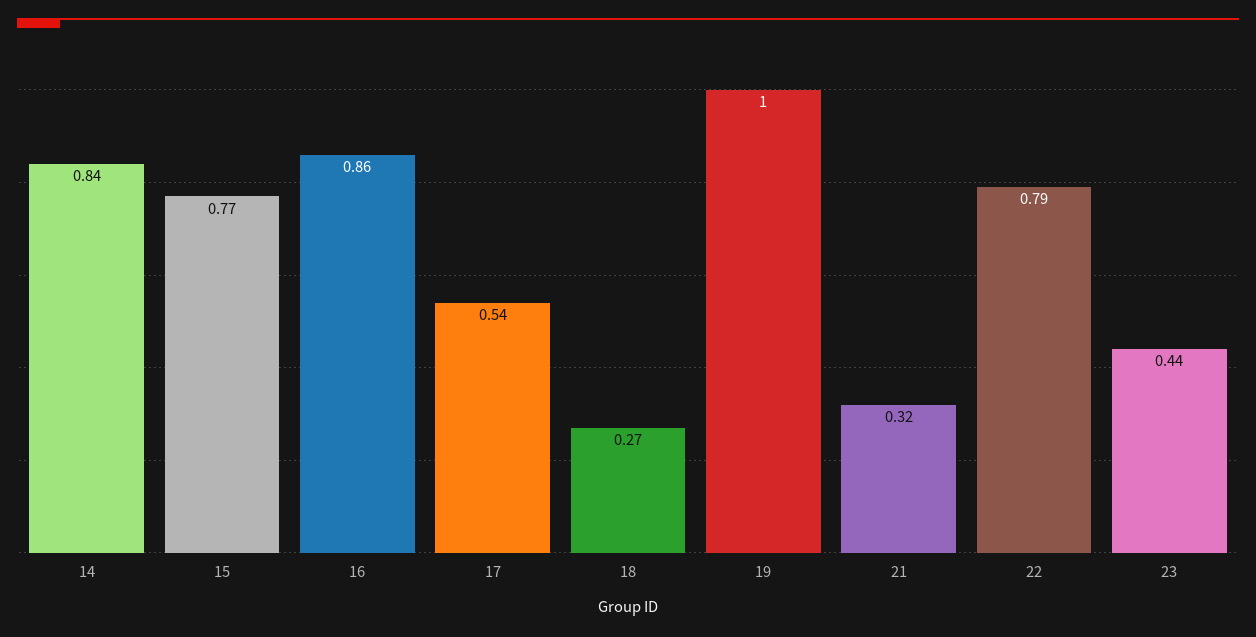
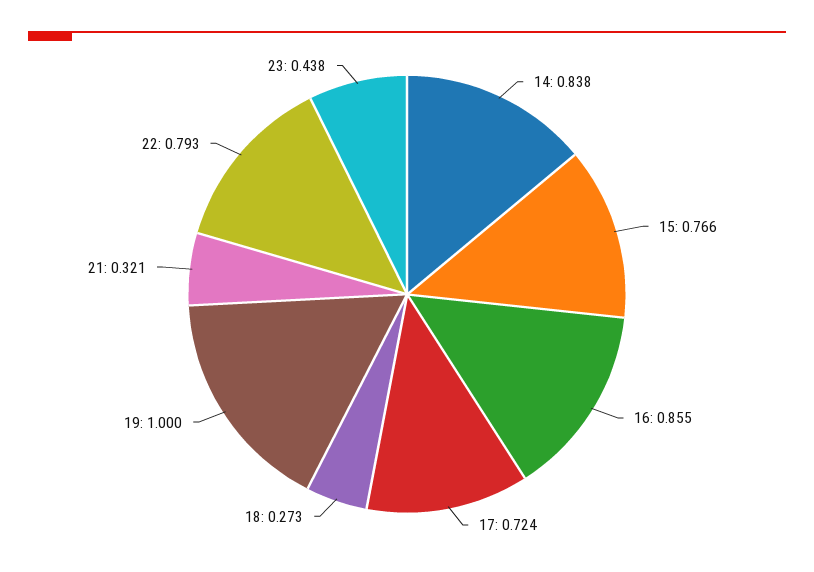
17: 0.54 -> 0.724

